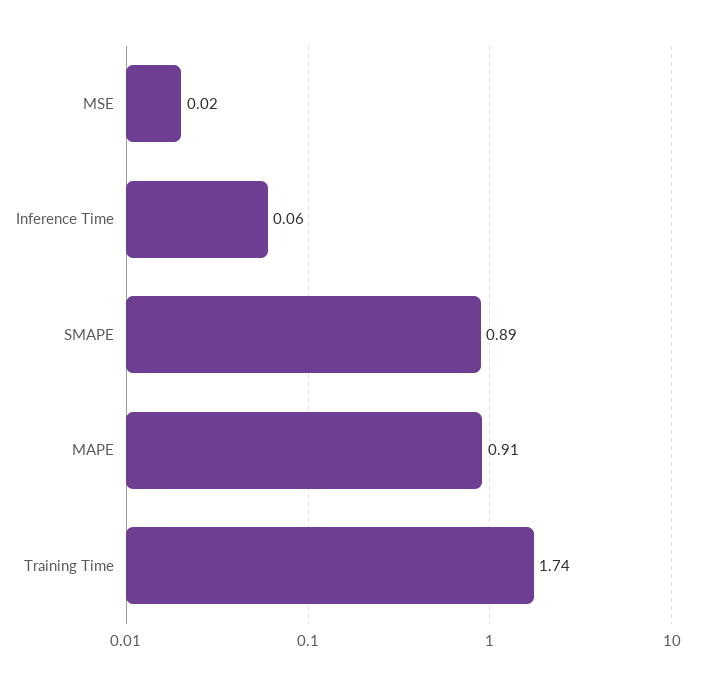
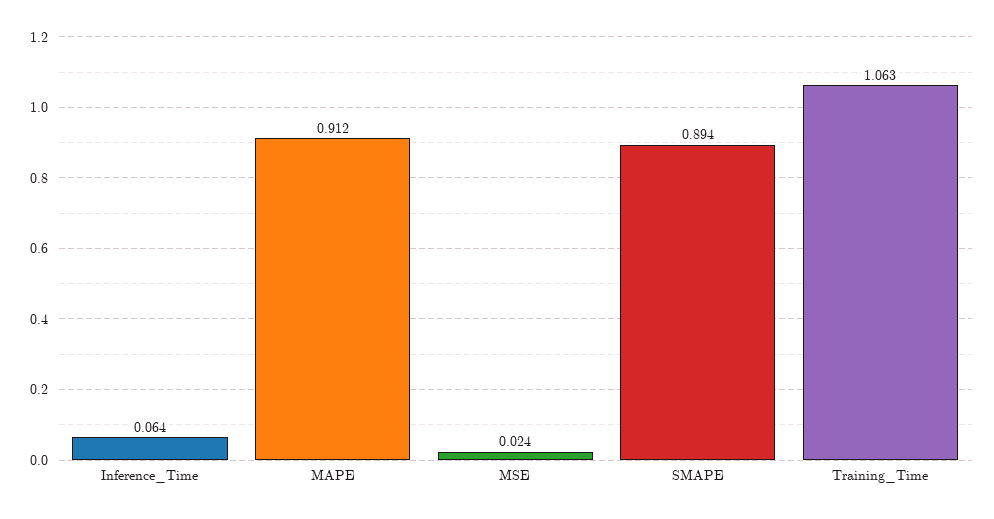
Training Time: 1.74 -> 1.063

